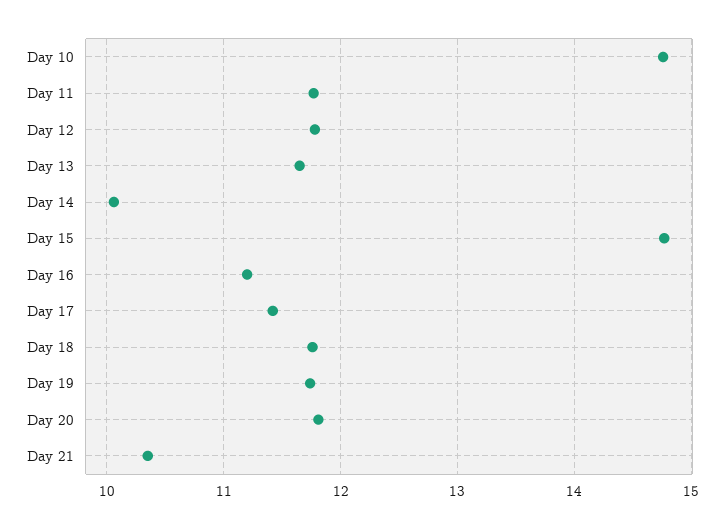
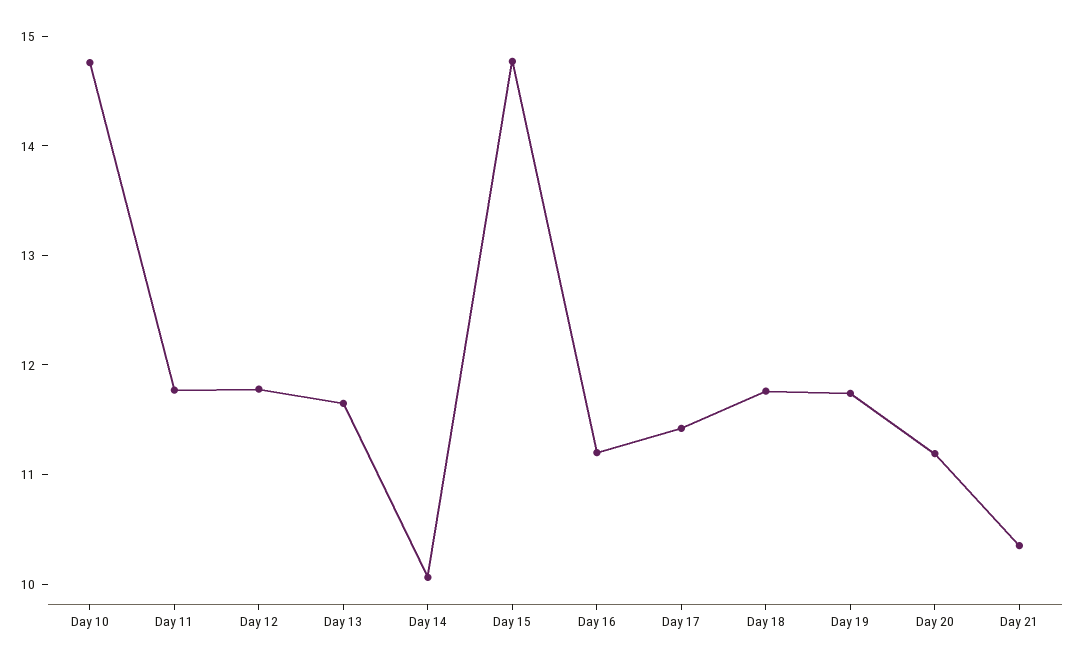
Day 20: 11.8 -> 11.2

